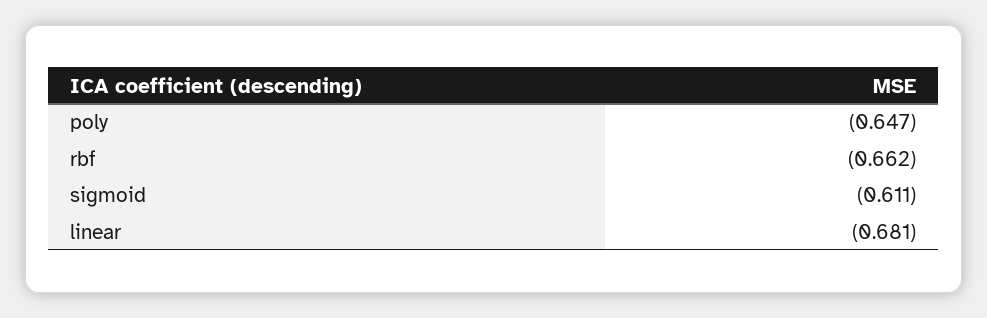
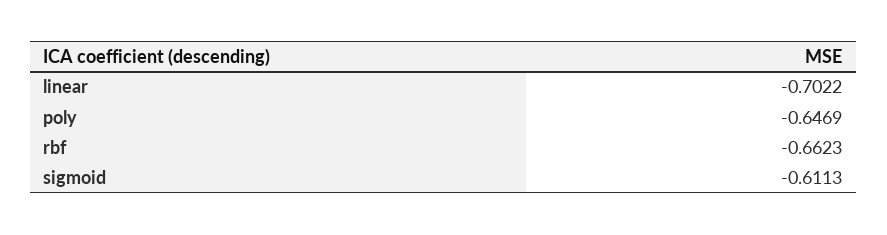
linear: -0.681 -> -0.7022

